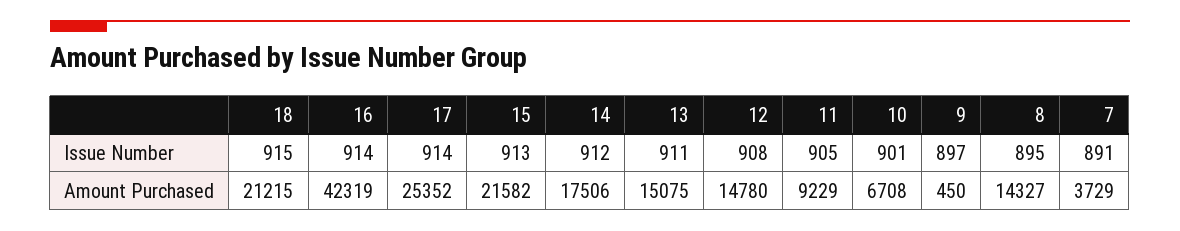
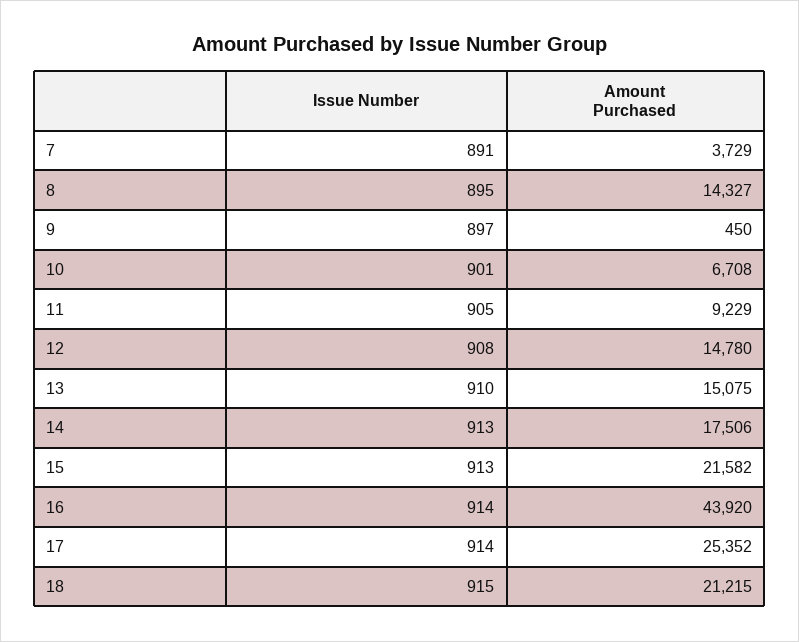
14, Issue Number: 912 -> 913
13, Issue Number: 911 -> 910
16, Amount Purchased: 42319 -> 43920

